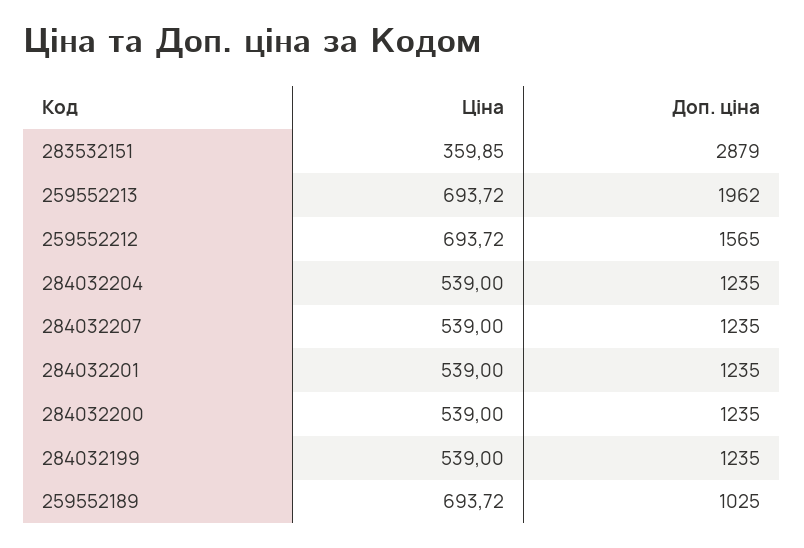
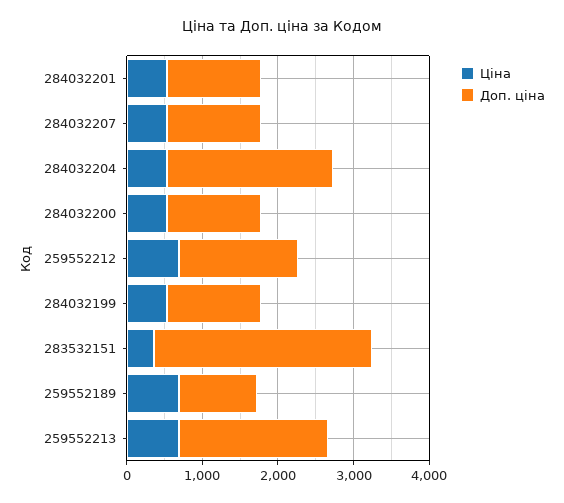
Доп. ціна, 284032204: 1235 -> 2200

